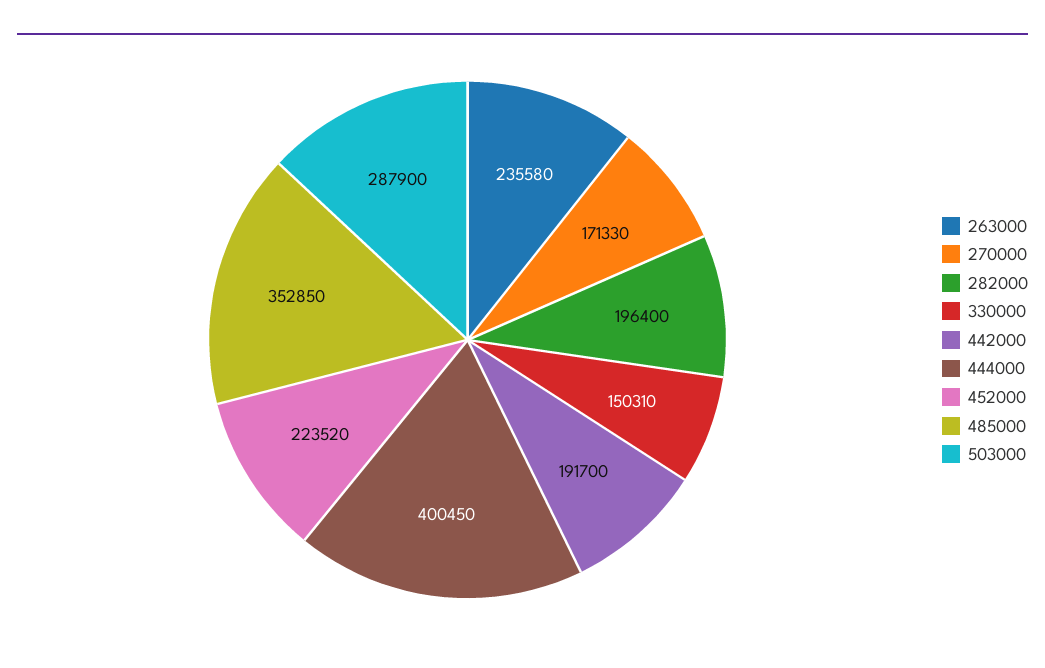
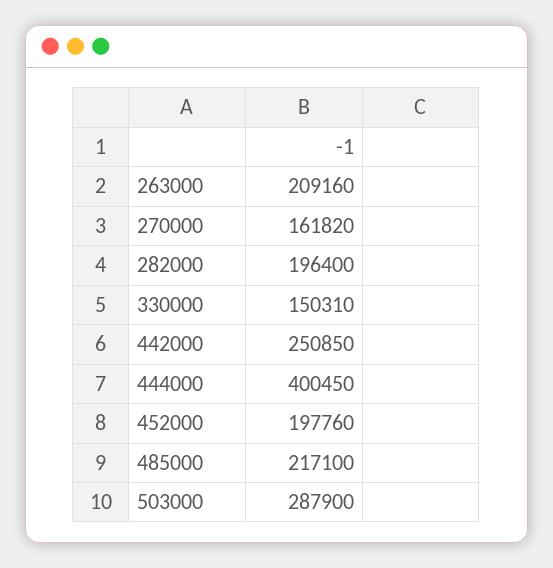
263000: 235580 -> 209160
270000: 171330 -> 161820
442000: 191700 -> 250850
452000: 223520 -> 197760
485000: 352850 -> 217100

